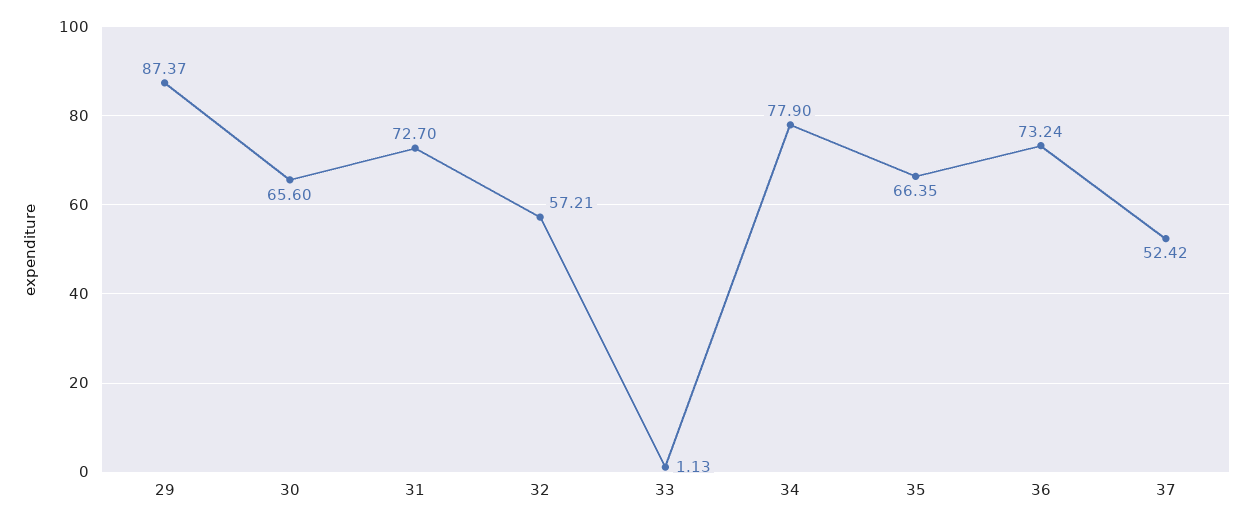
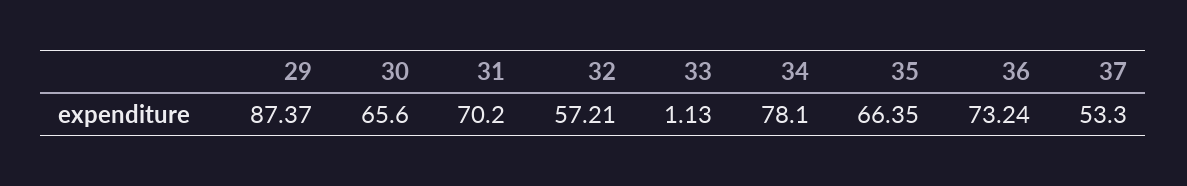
31: 72.7 -> 70.2
34: 77.9 -> 78.1
37: 52.42 -> 53.3

